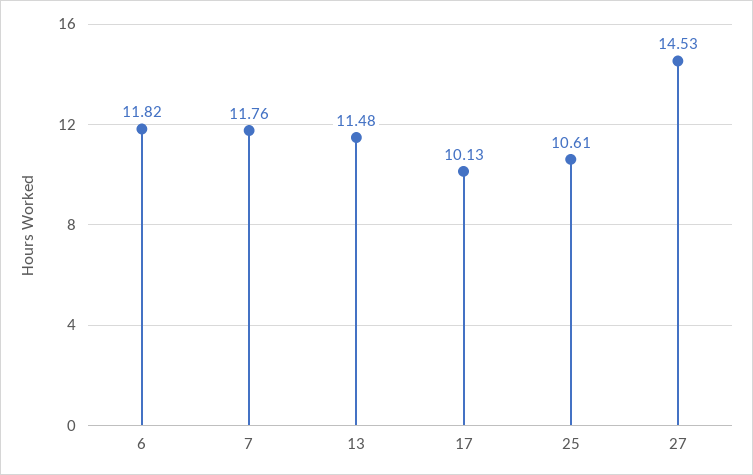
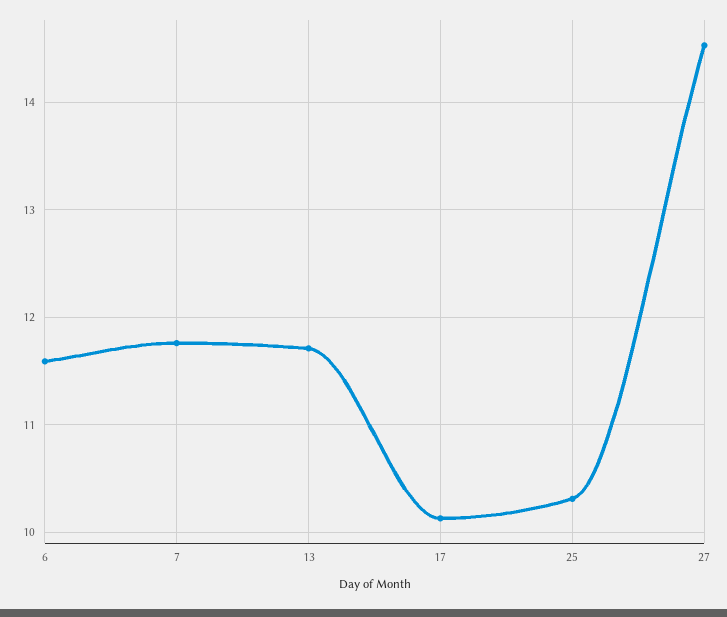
6: 11.82 -> 11.6
13: 11.48 -> 11.7
25: 10.61 -> 10.3

